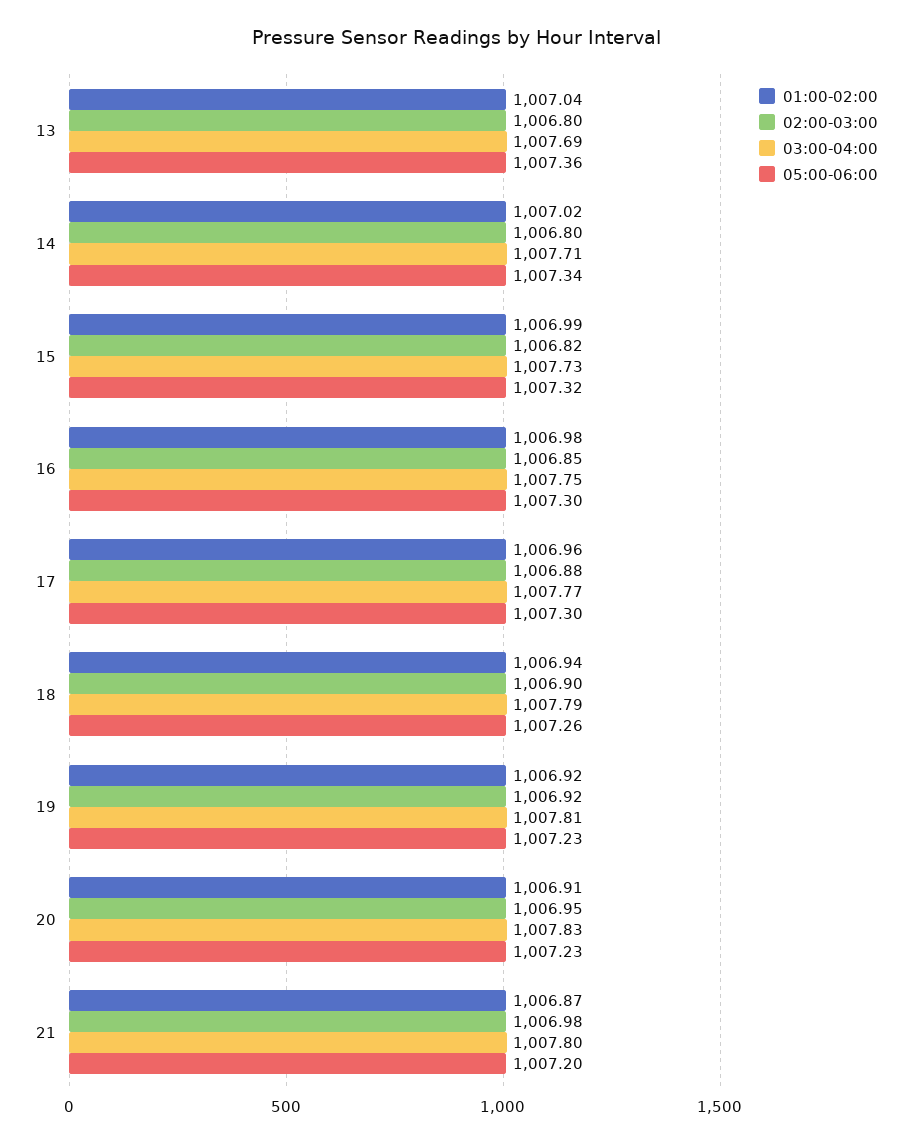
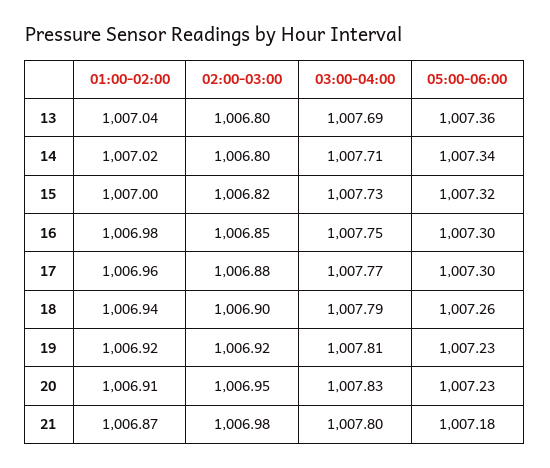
01:00-02:00, 15: 1006.99 -> 1007
05:00-06:00, 21: 1007.2 -> 1007.18

